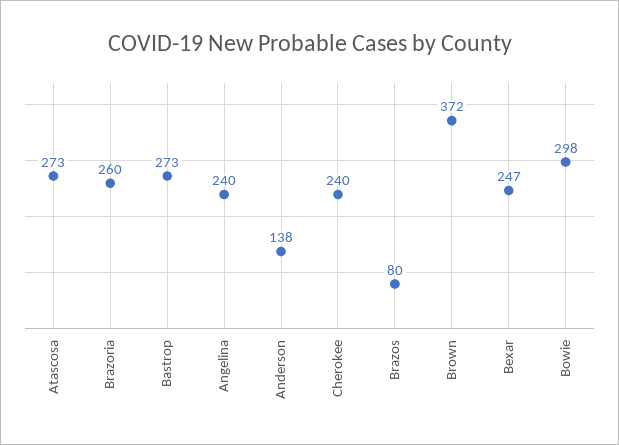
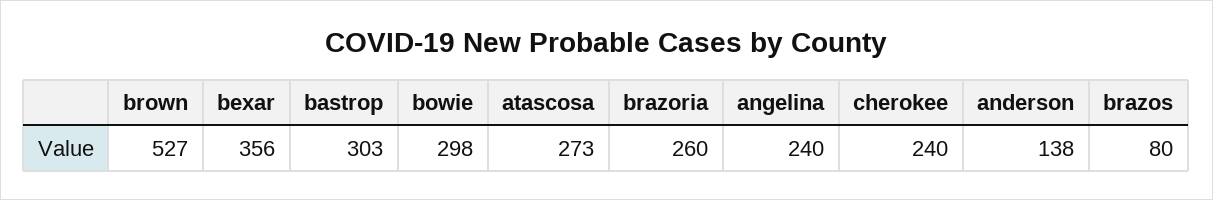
Bastrop: 273 -> 303
Brown: 372 -> 527
Bexar: 247 -> 356

